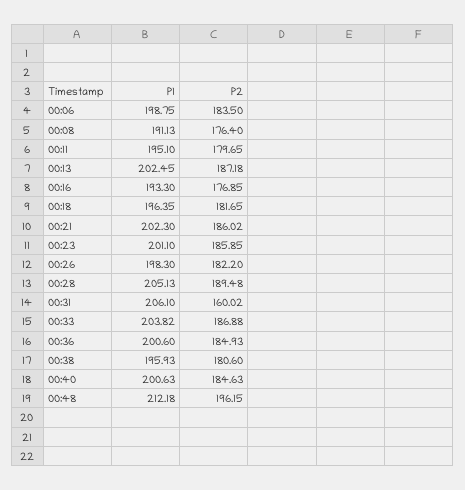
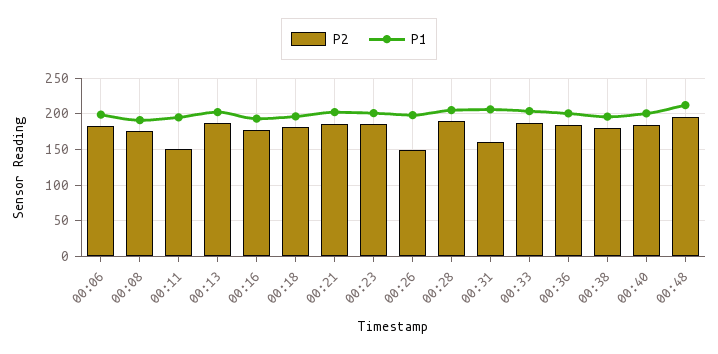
P2, 00:11: 179.65 -> 150
P2, 00:26: 182.2 -> 150

